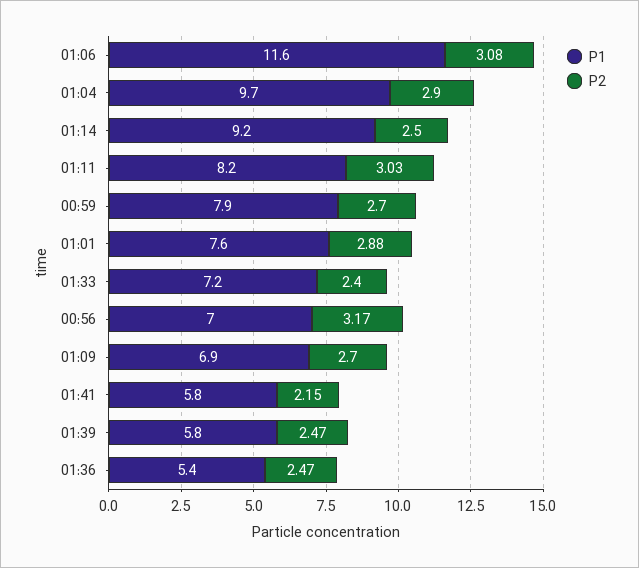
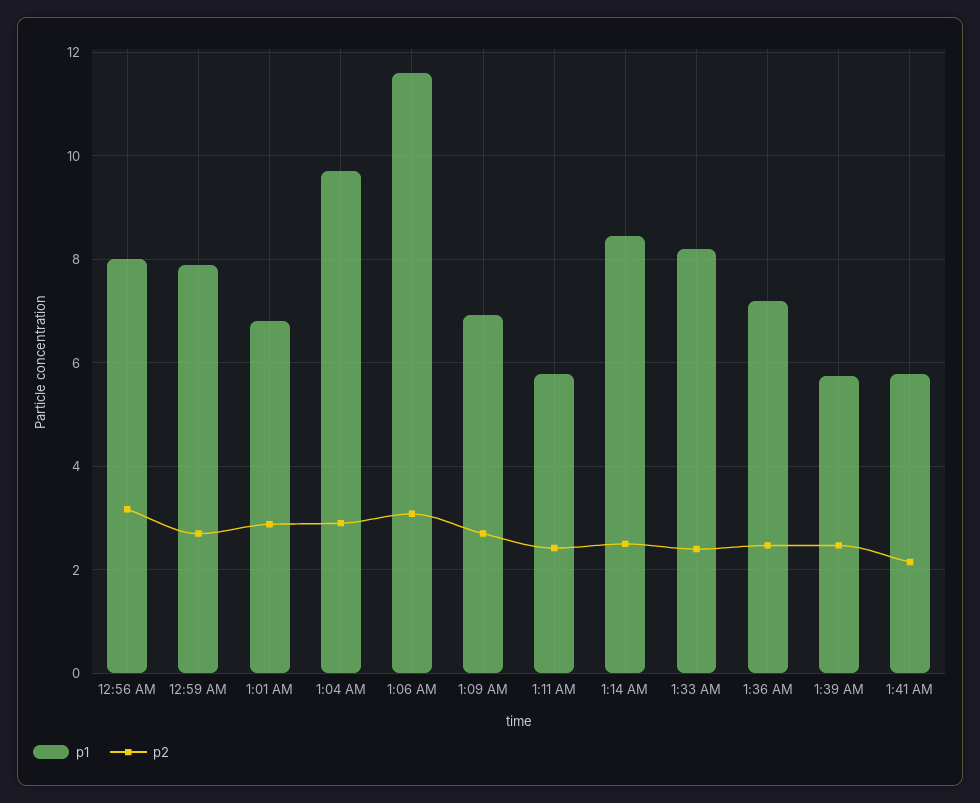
P1, 01:14: 9.2 -> 8.4
P1, 01:11: 8.2 -> 5.8
P2, 01:11: 3.03 -> 2.4
P1, 01:01: 7.6 -> 6.8
P1, 01:33: 7.2 -> 8.2
P1, 00:56: 7 -> 8
P1, 01:36: 5.4 -> 7.2

